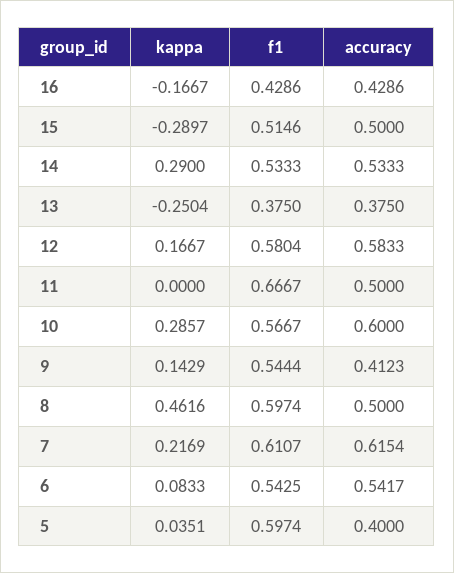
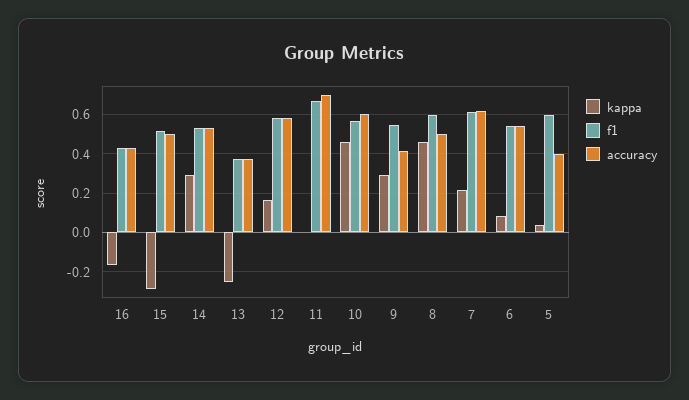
accuracy, 11: 0.5 -> 0.7
kappa, 10: 0.2857 -> 0.45
kappa, 9: 0.1429 -> 0.3

